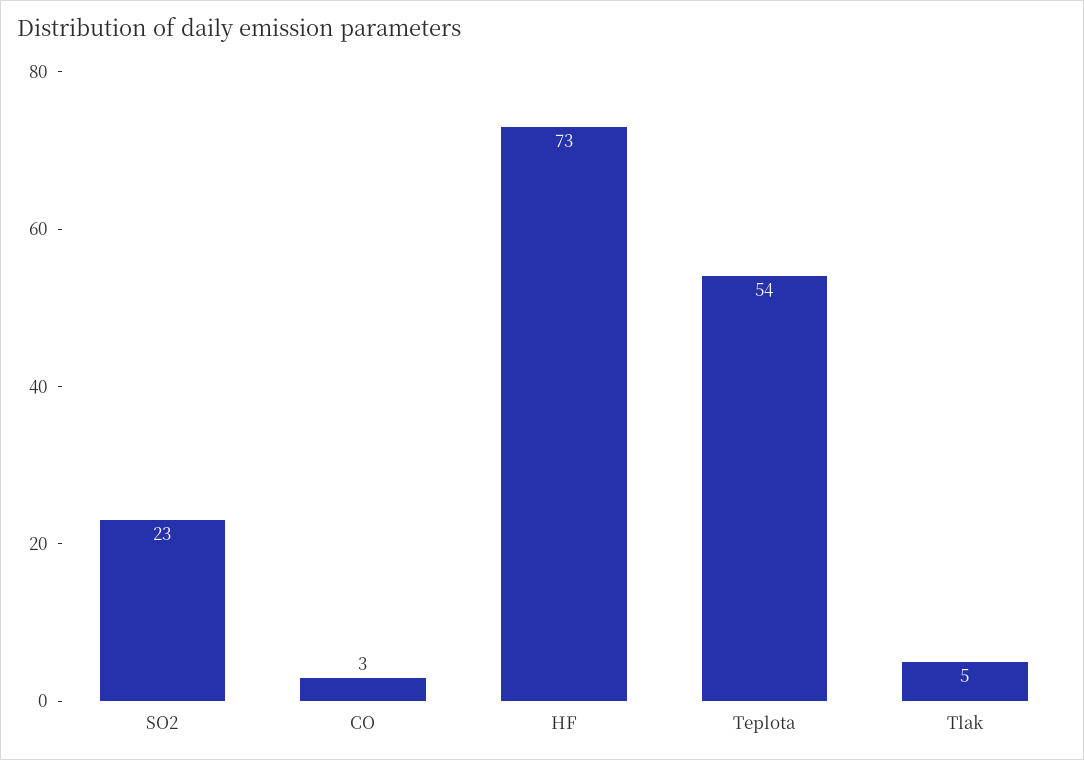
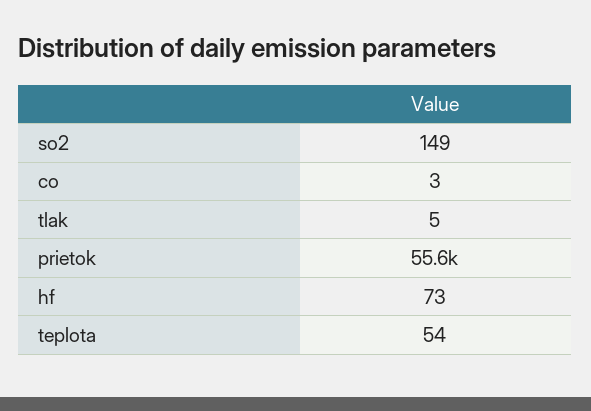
SO2: 23 -> 149
prietok: none -> 55600

